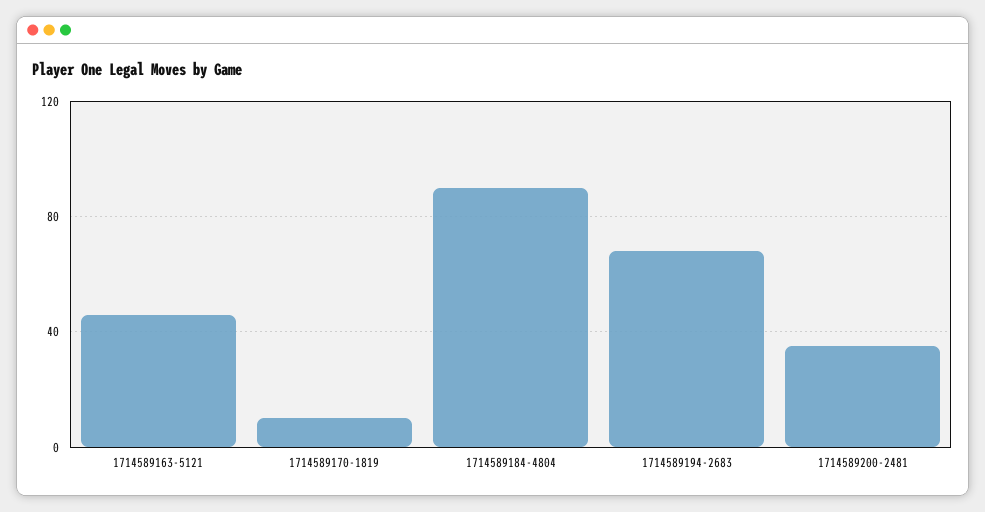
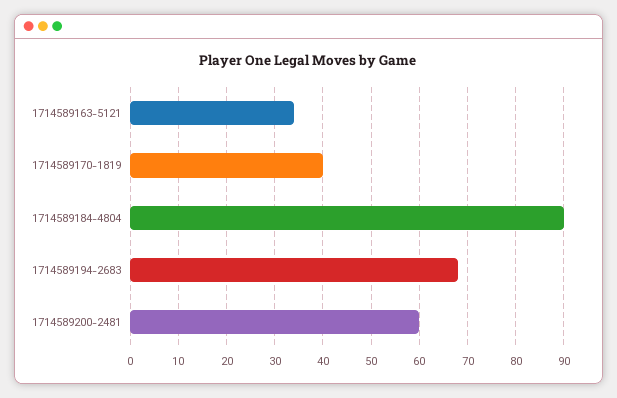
1714589163-5121: 45 -> 35
1714589170-1819: 10 -> 40
1714589200-2481: 35 -> 60

